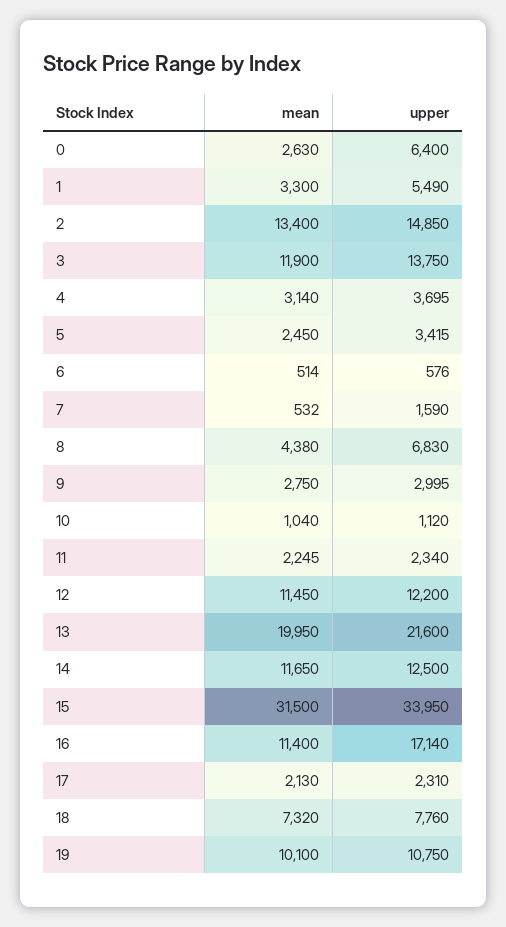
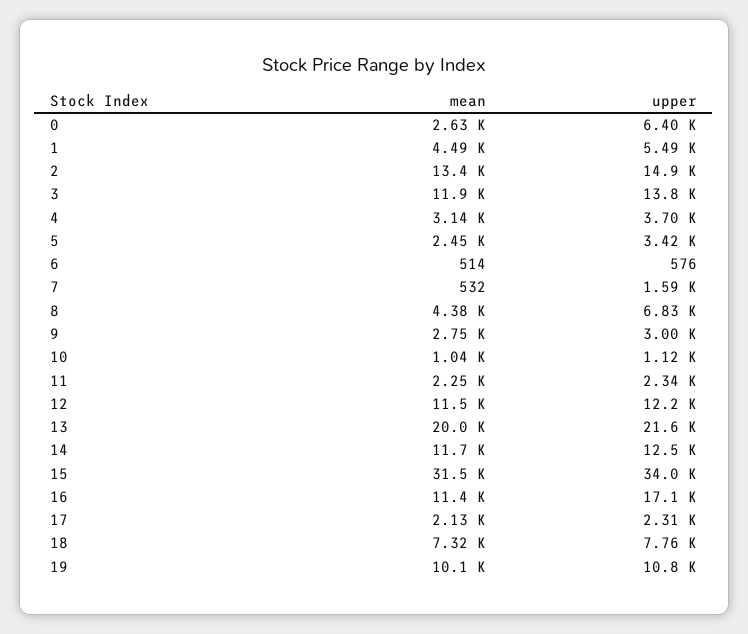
mean, 1: 3300 -> 4490

